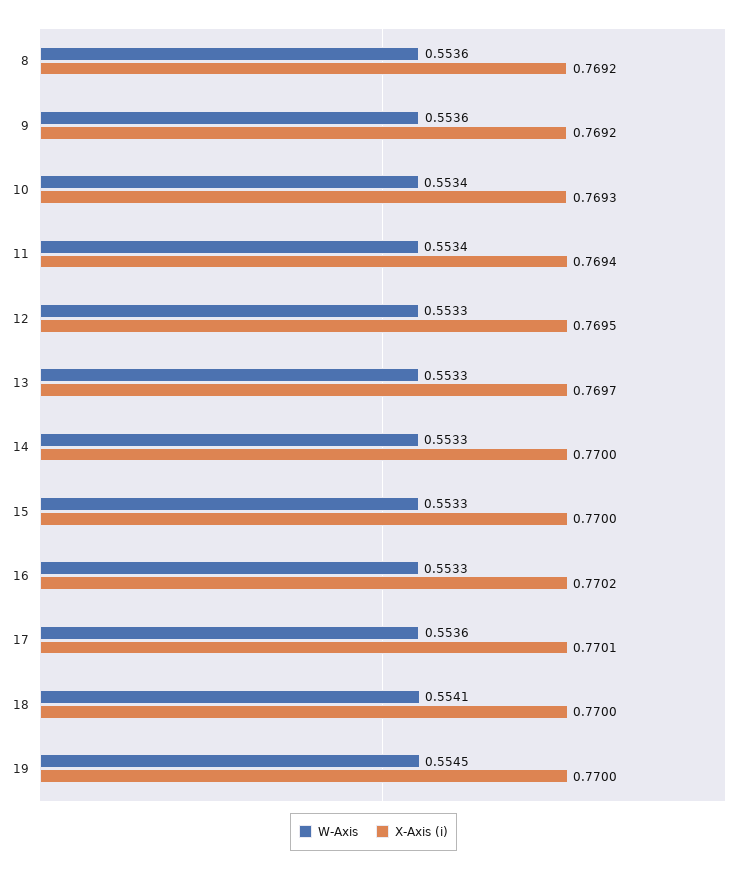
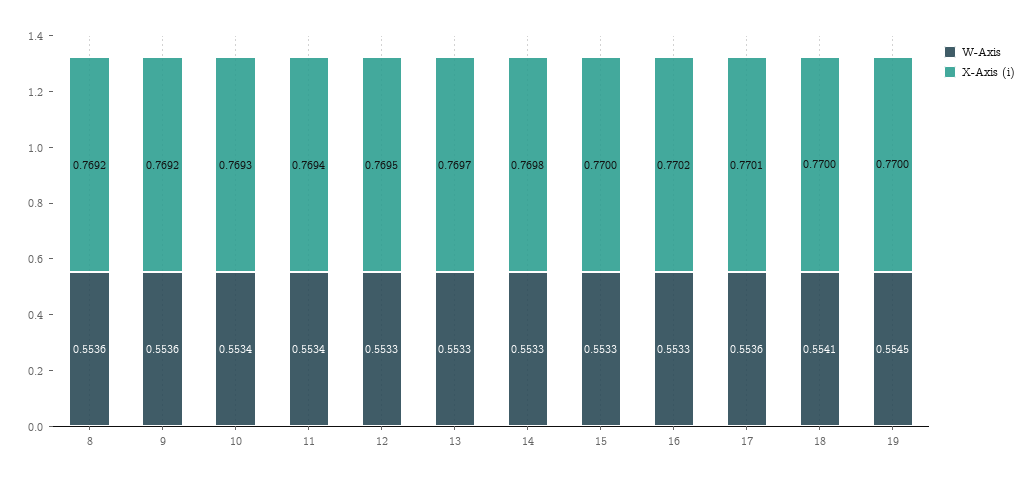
X-Axis (i), 14: 0.77 -> 0.7698

